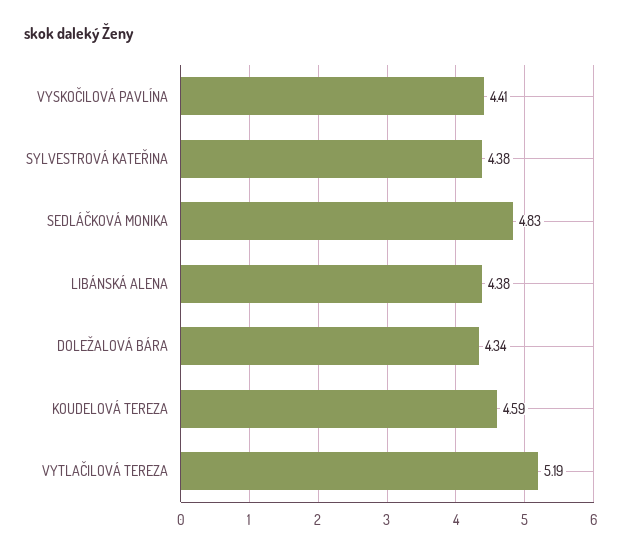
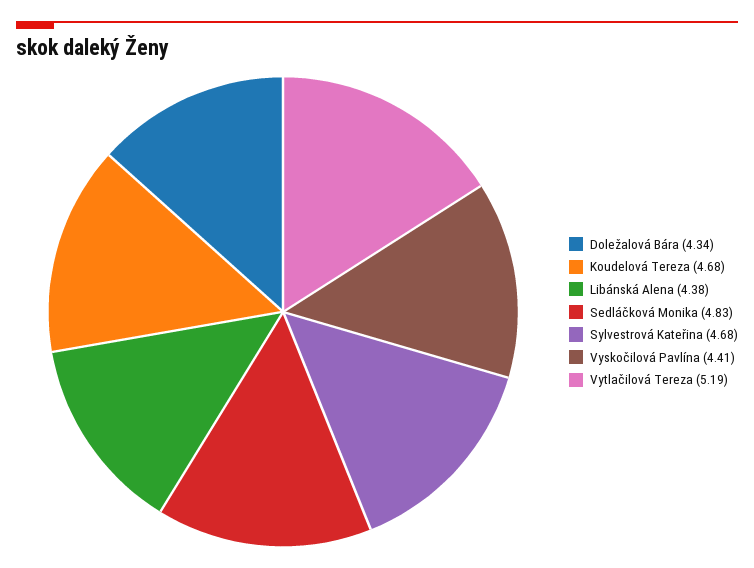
SYLVESTROVÁ KATEŘINA: 4.38 -> 4.68
KOUDELOVÁ TEREZA: 4.59 -> 4.68

